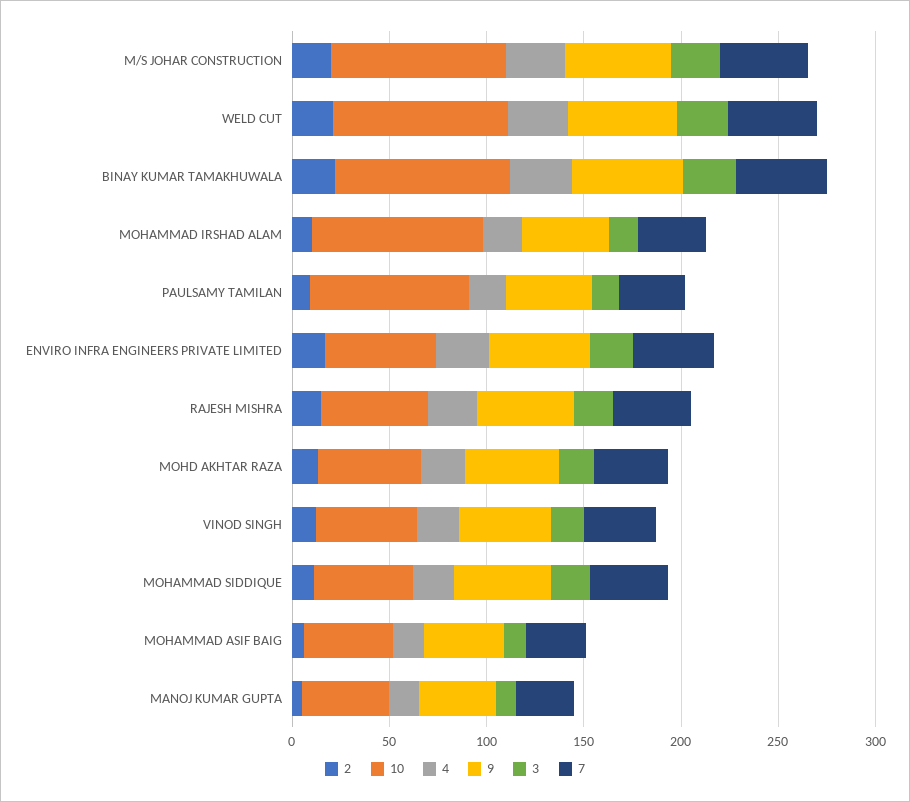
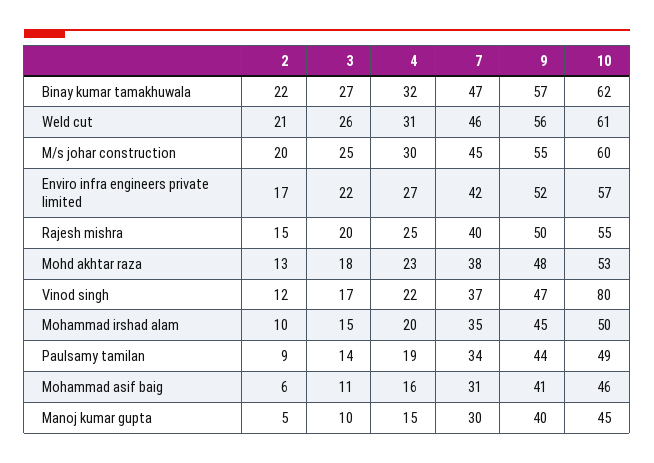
10, M/S JOHAR CONSTRUCTION: 90 -> 60
10, WELD CUT: 90 -> 61
10, BINAY KUMAR TAMAKHUWALA: 90 -> 62
10, MOHAMMAD IRSHAD ALAM: 90 -> 50
10, PAULSAMY TAMILAN: 80 -> 49
10, VINOD SINGH: 50 -> 80
2, MOHAMMAD SIDDIQUE: 10 -> none
10, MOHAMMAD SIDDIQUE: 50 -> none
4, MOHAMMAD SIDDIQUE: 20 -> none
9, MOHAMMAD SIDDIQUE: 50 -> none
3, MOHAMMAD SIDDIQUE: 20 -> none
7, MOHAMMAD SIDDIQUE: 40 -> none

